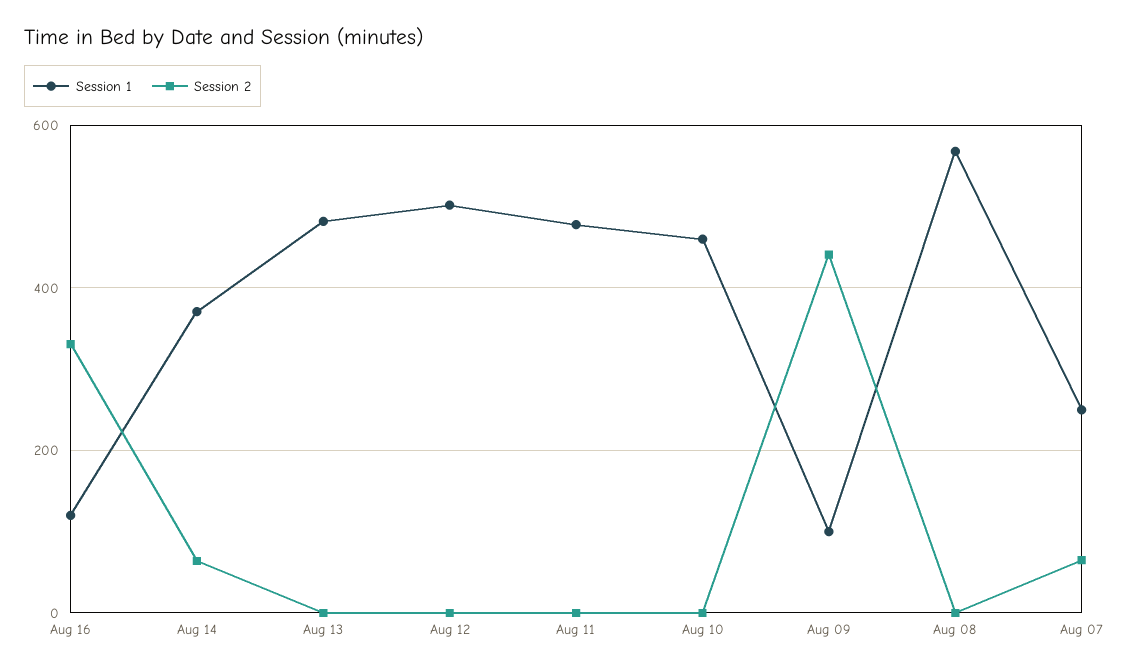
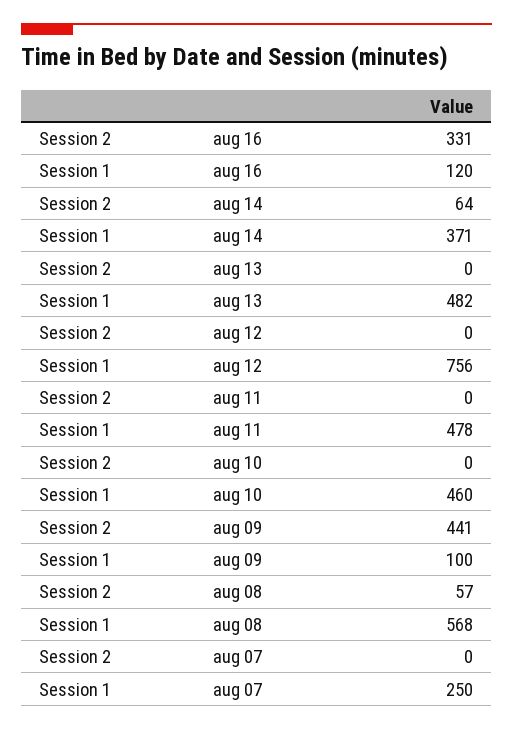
Session 1, Aug 12: 500 -> 756
Session 2, Aug 08: 0 -> 57
Session 2, Aug 07: 60 -> 0

